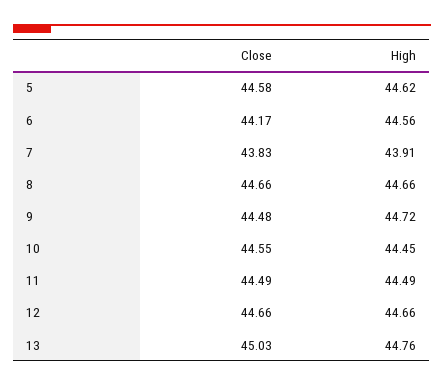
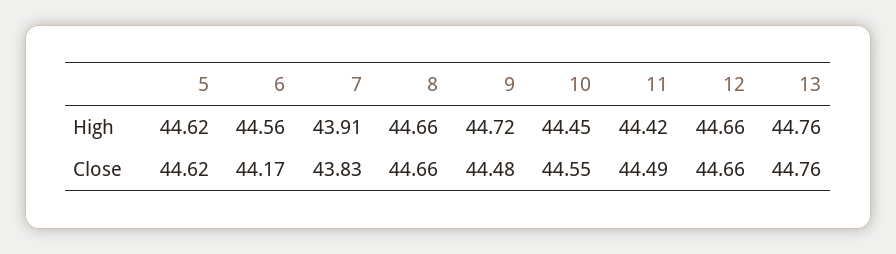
Close, 5: 44.58 -> 44.62
High, 11: 44.49 -> 44.42
Close, 13: 45.03 -> 44.76

